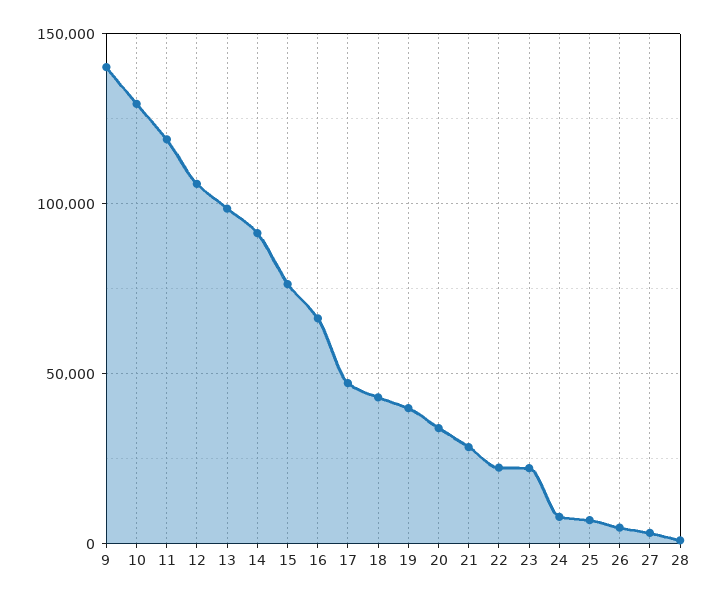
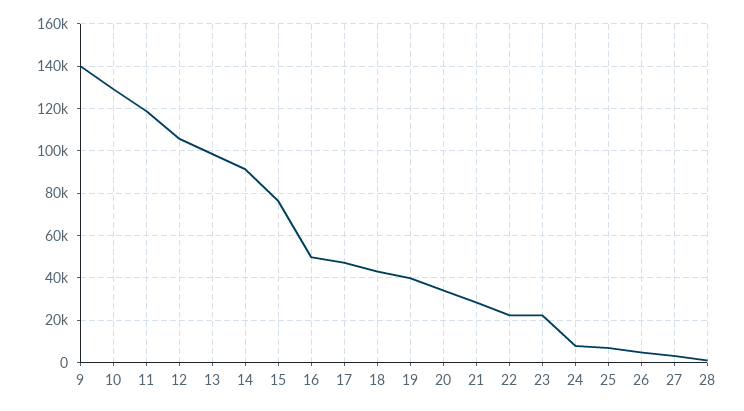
16: 65000 -> 50000

